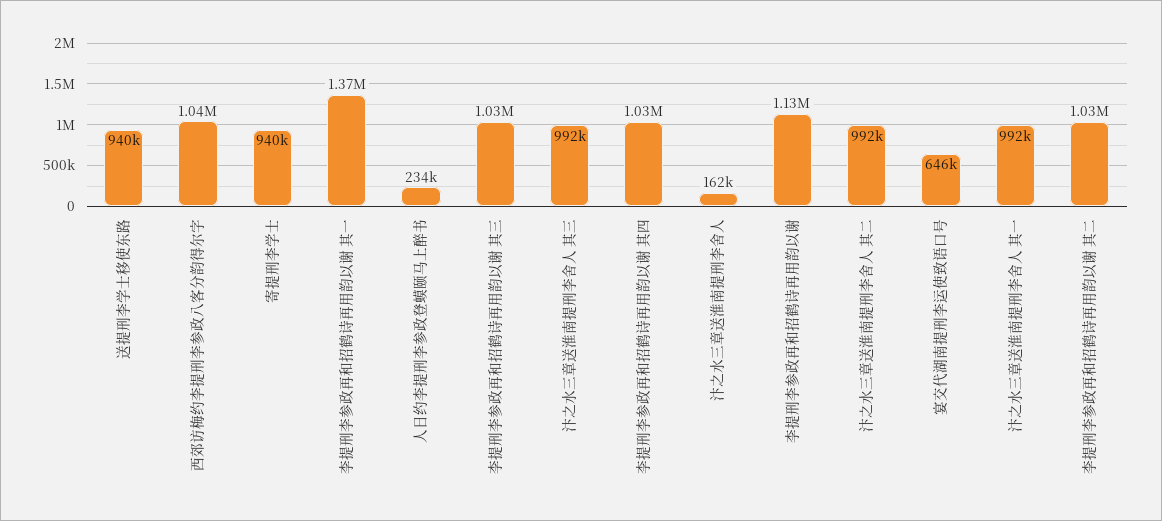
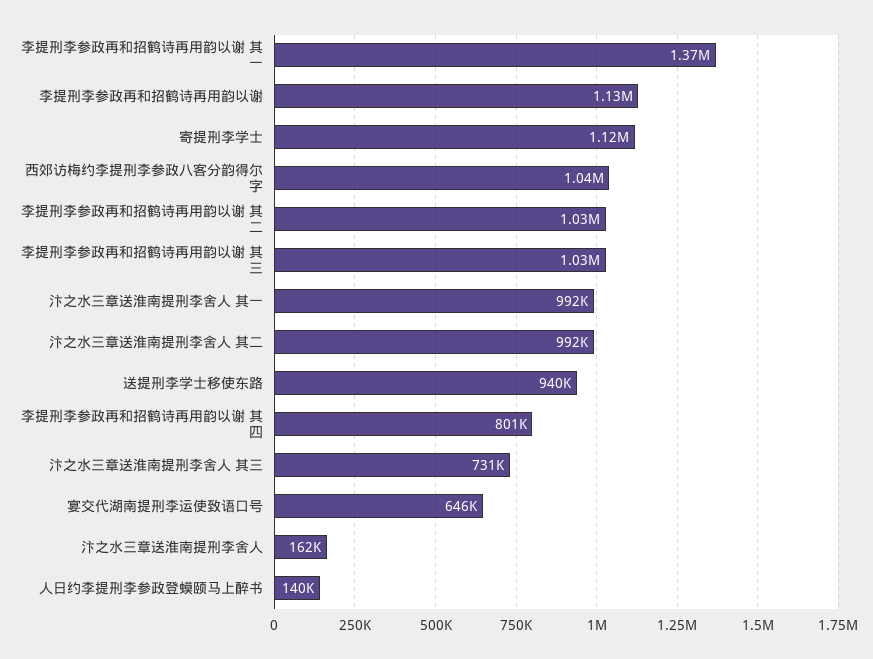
寄提刑李学士: 940000 -> 1120000
人日约李提刑李参政登蟆颐马上醉书: 234000 -> 140000
汴之水三章送淮南提刑李舍人 其三: 992000 -> 731000
李提刑李参政再和招鹤诗再用韵以谢 其四: 1030000 -> 801000

